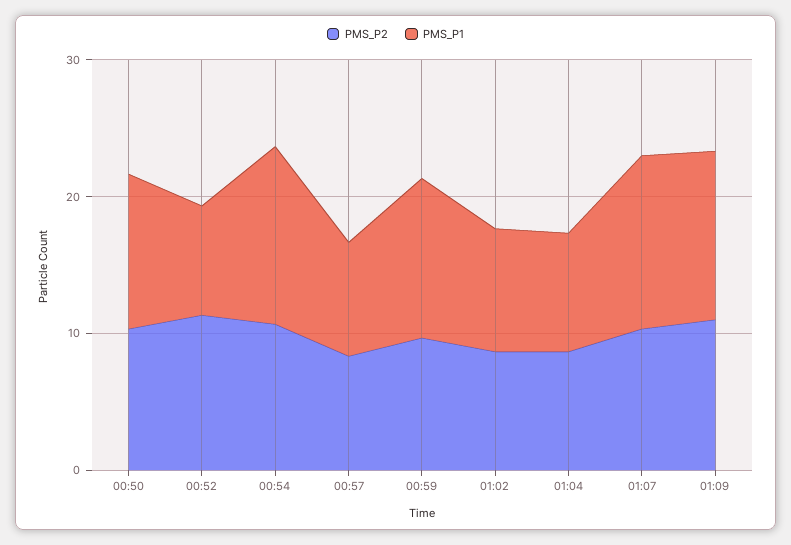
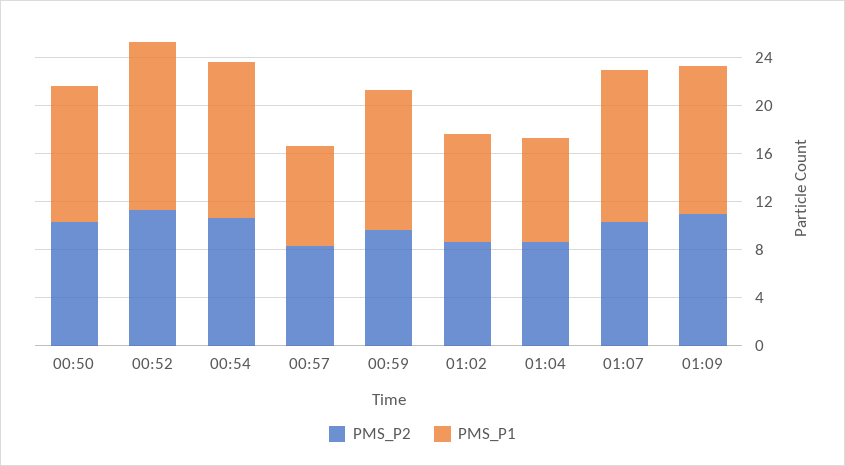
PMS_P1, 00:52: 8 -> 14

